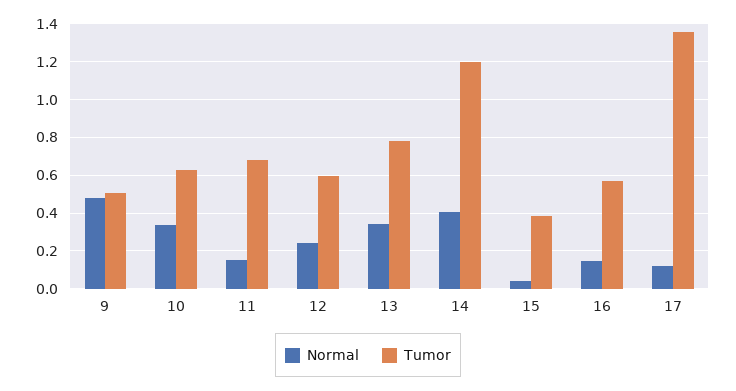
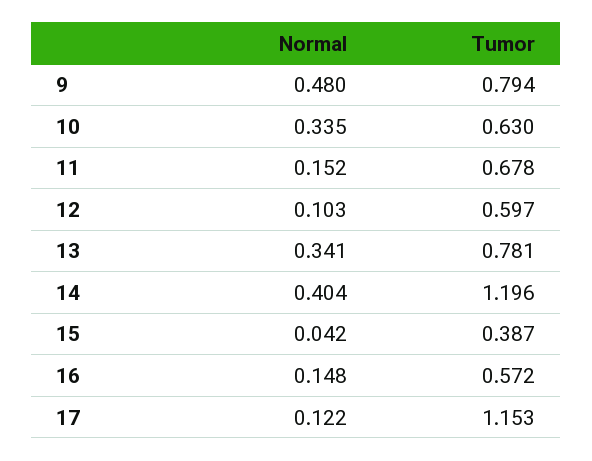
Tumor, 9: 0.5 -> 0.794
Normal, 12: 0.25 -> 0.103
Tumor, 17: 1.35 -> 1.153

